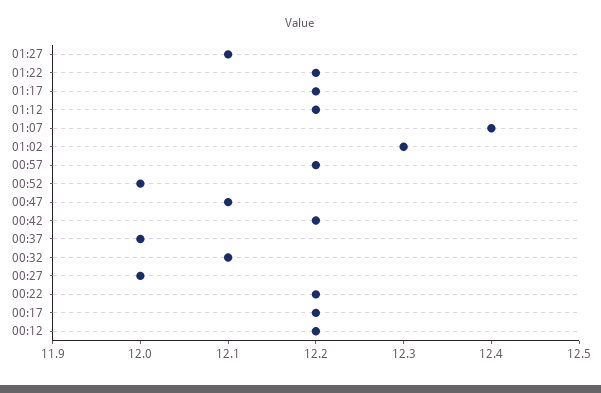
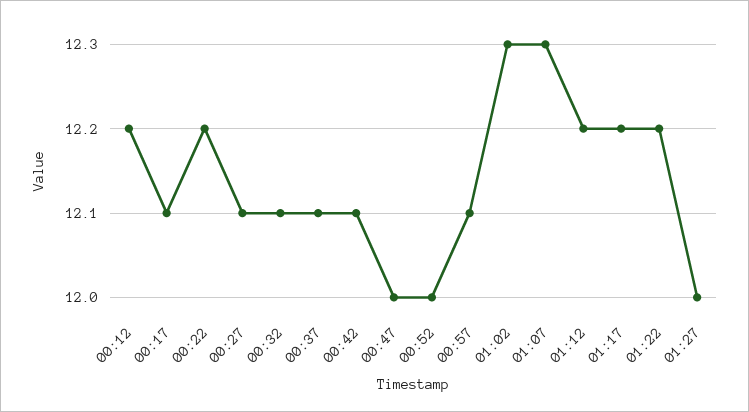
01:27: 12.1 -> 12
01:07: 12.4 -> 12.3
00:57: 12.2 -> 12.1
00:47: 12.1 -> 12
00:42: 12.2 -> 12.1
00:37: 12 -> 12.1
00:27: 12 -> 12.1
00:17: 12.2 -> 12.1

